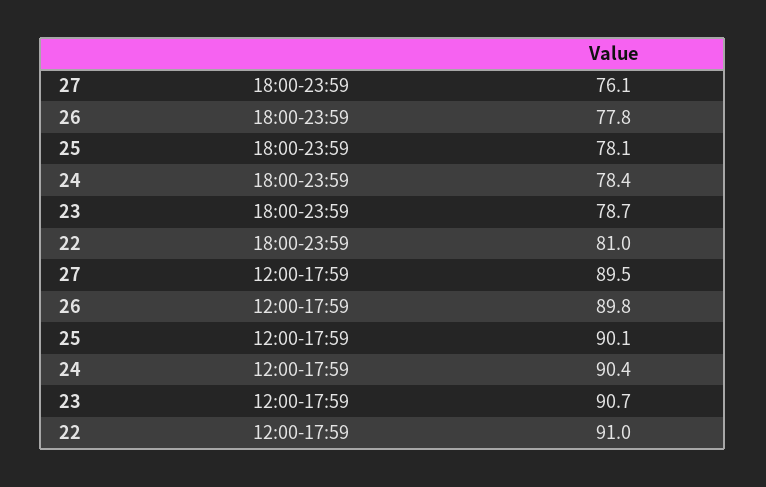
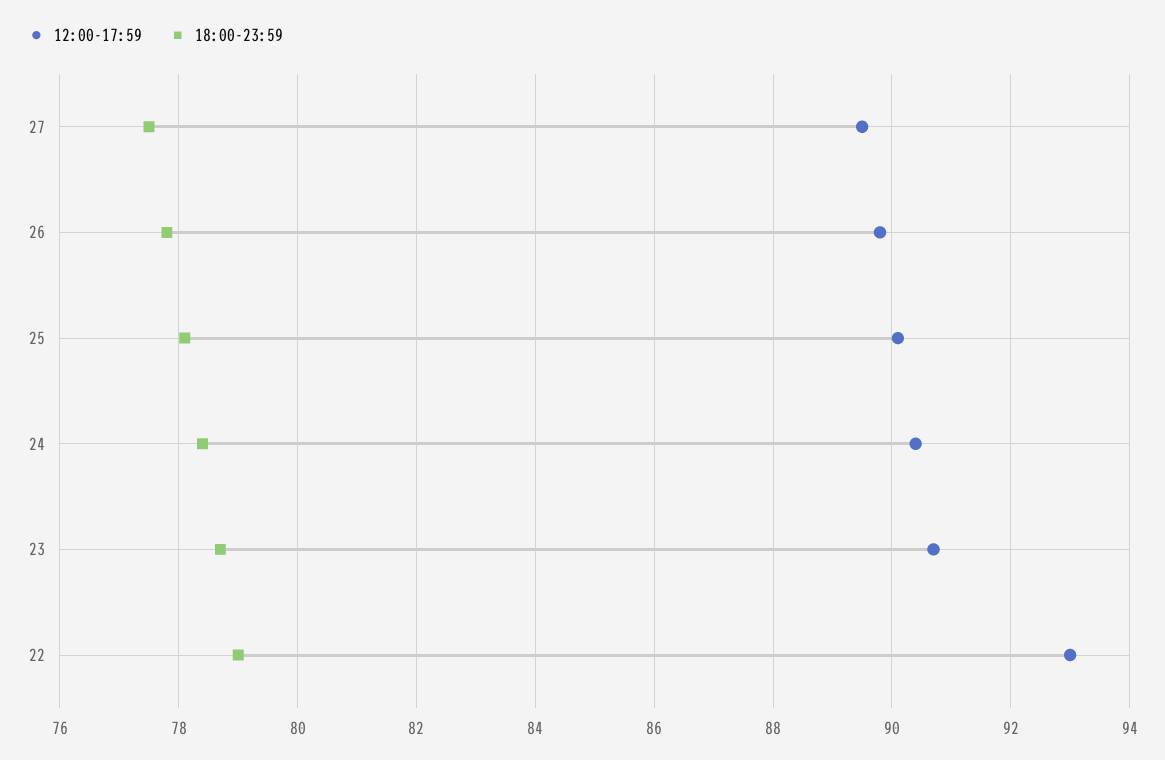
18:00-23:59, 27: 76.1 -> 77.5
18:00-23:59, 22: 81 -> 79
12:00-17:59, 22: 91 -> 93

